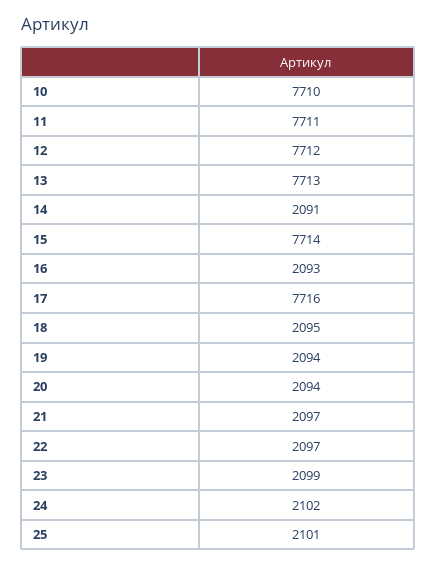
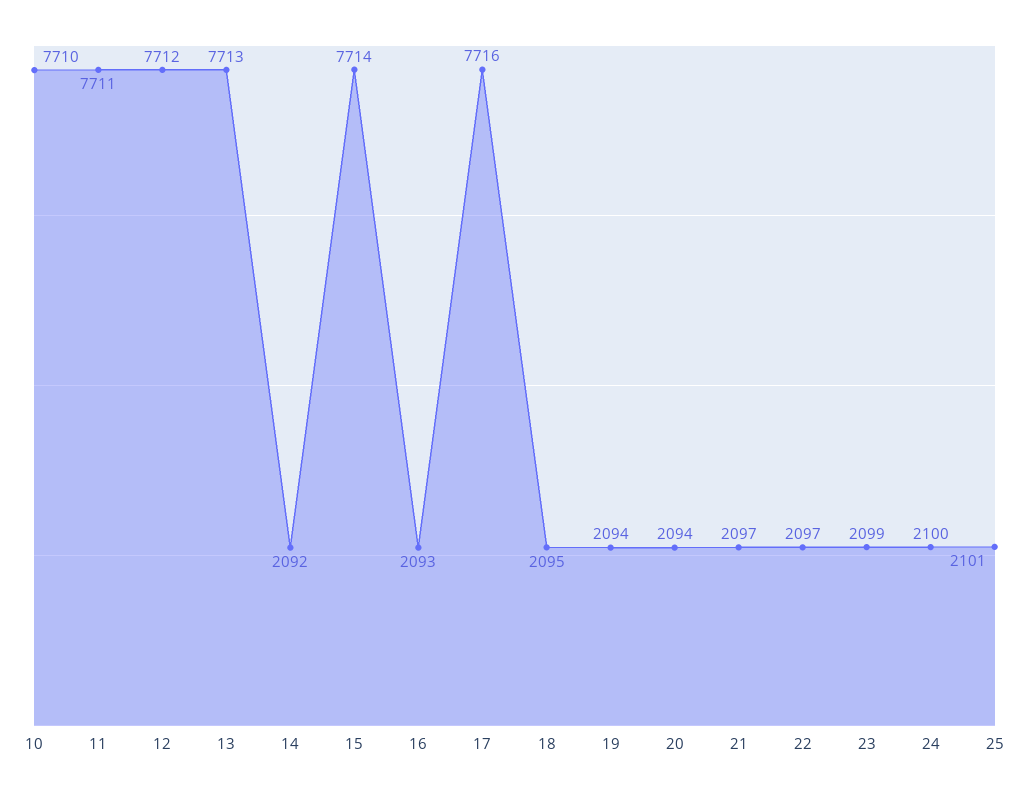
14: 2091 -> 2092
24: 2102 -> 2100

